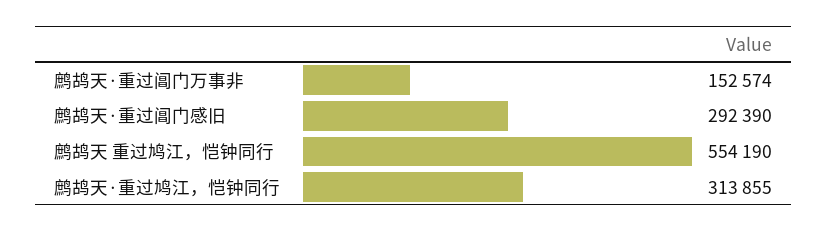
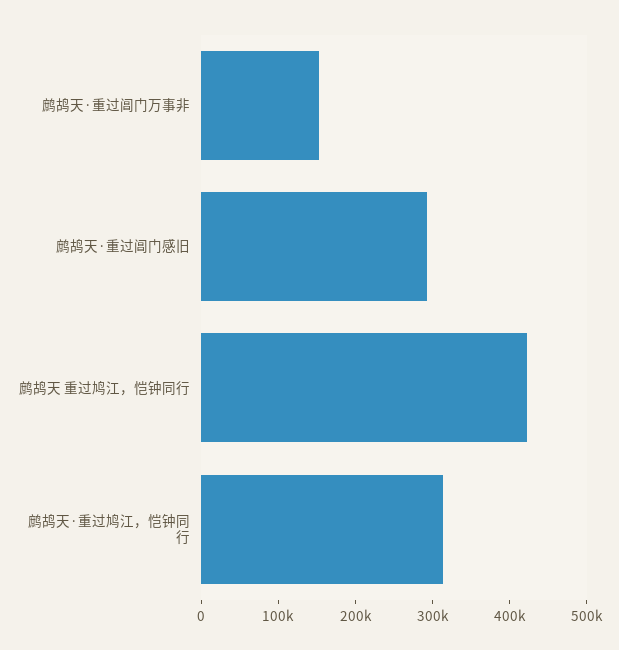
鹧鸪天 重过鸠江，恺钟同行: 554190 -> 420000

